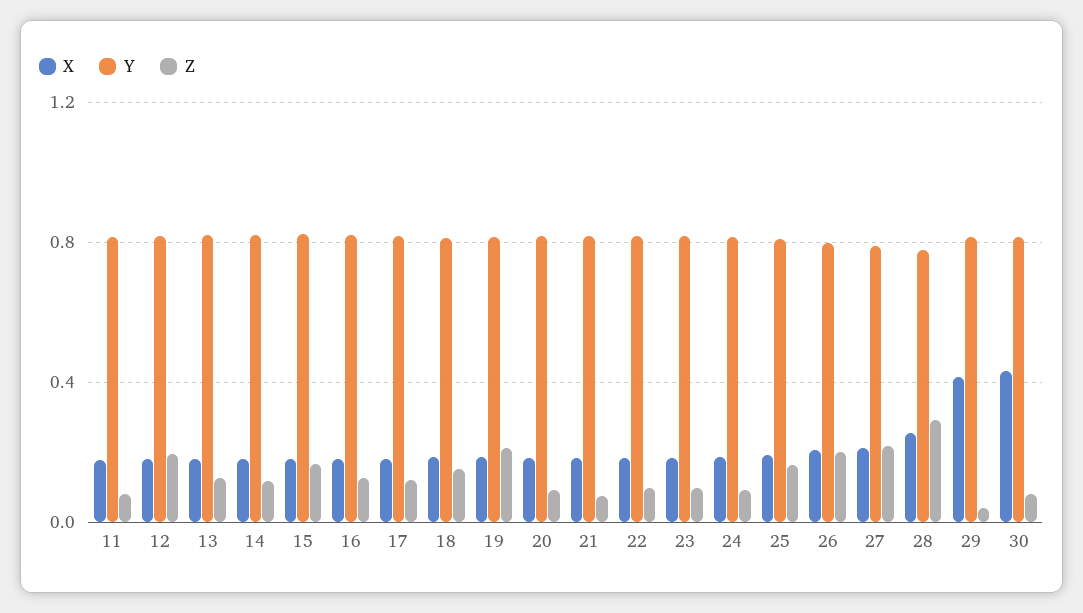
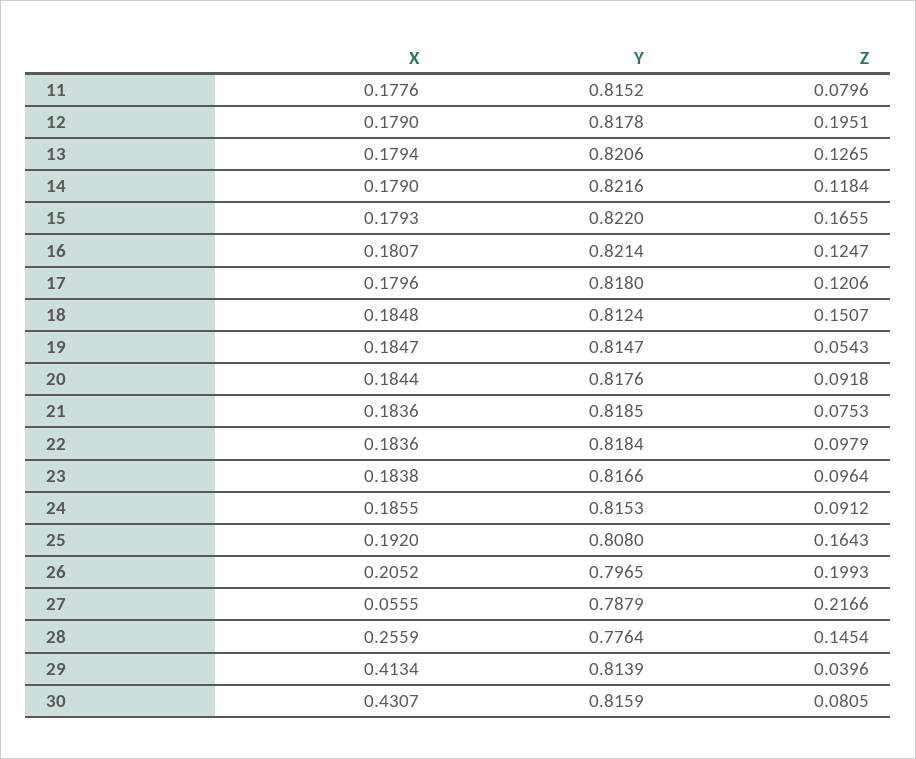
Z, 19: 0.2 -> 0.0543
X, 27: 0.2 -> 0.0555
Z, 28: 0.3 -> 0.1454

